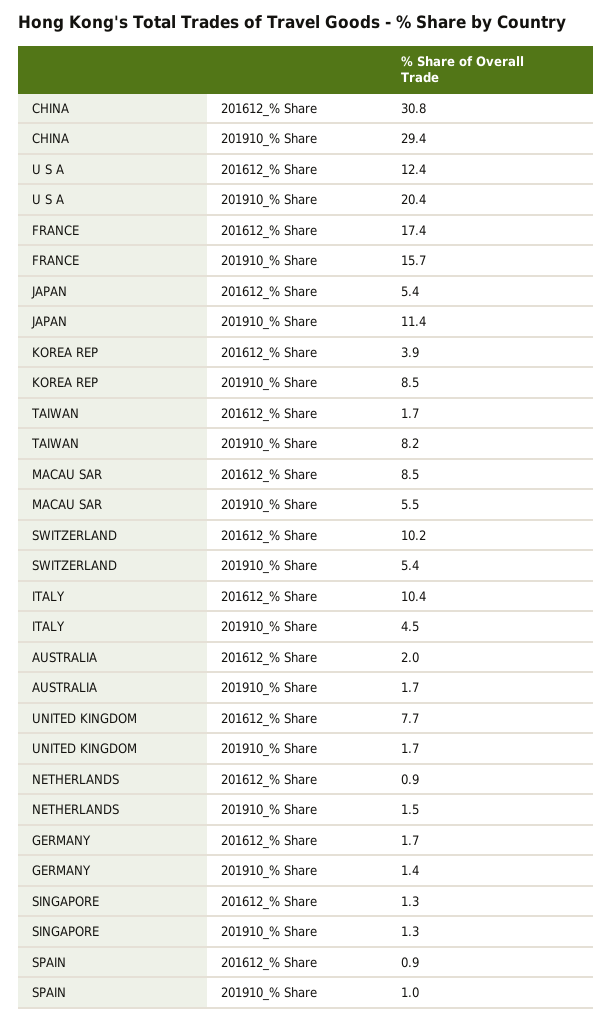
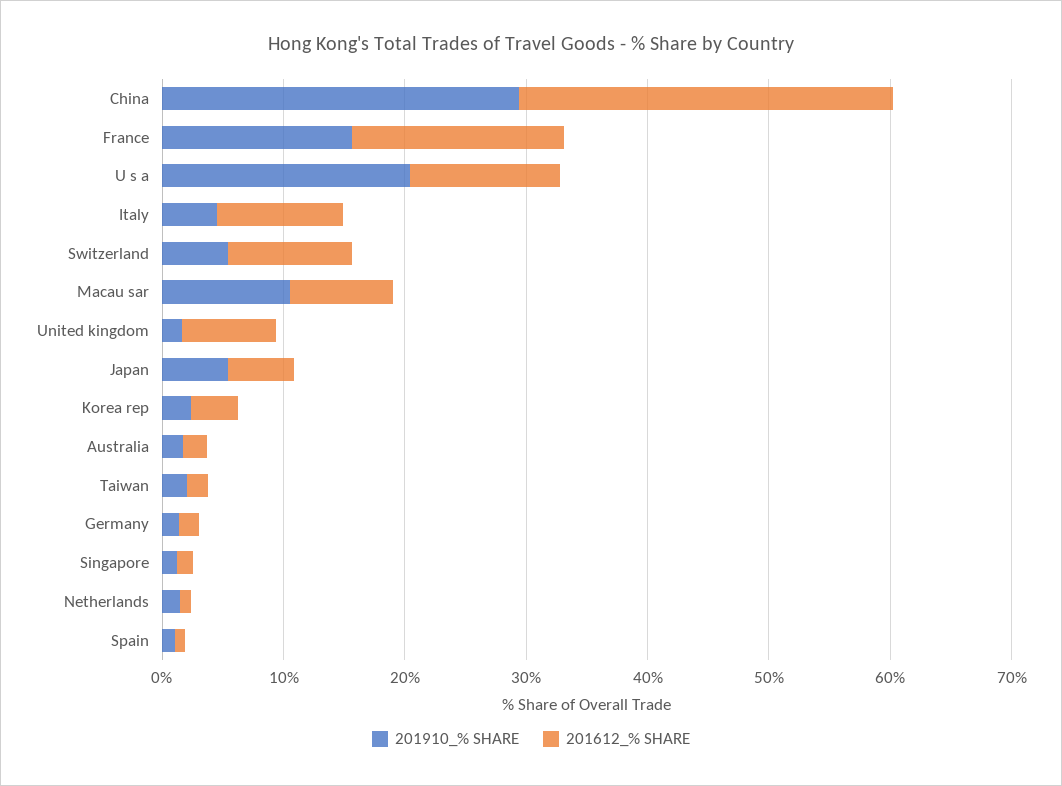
201910_% Share, JAPAN: 11.4 -> 6
201910_% Share, KOREA REP: 8.5 -> 2
201910_% Share, TAIWAN: 8.2 -> 2
201910_% Share, MACAU SAR: 5.5 -> 10

